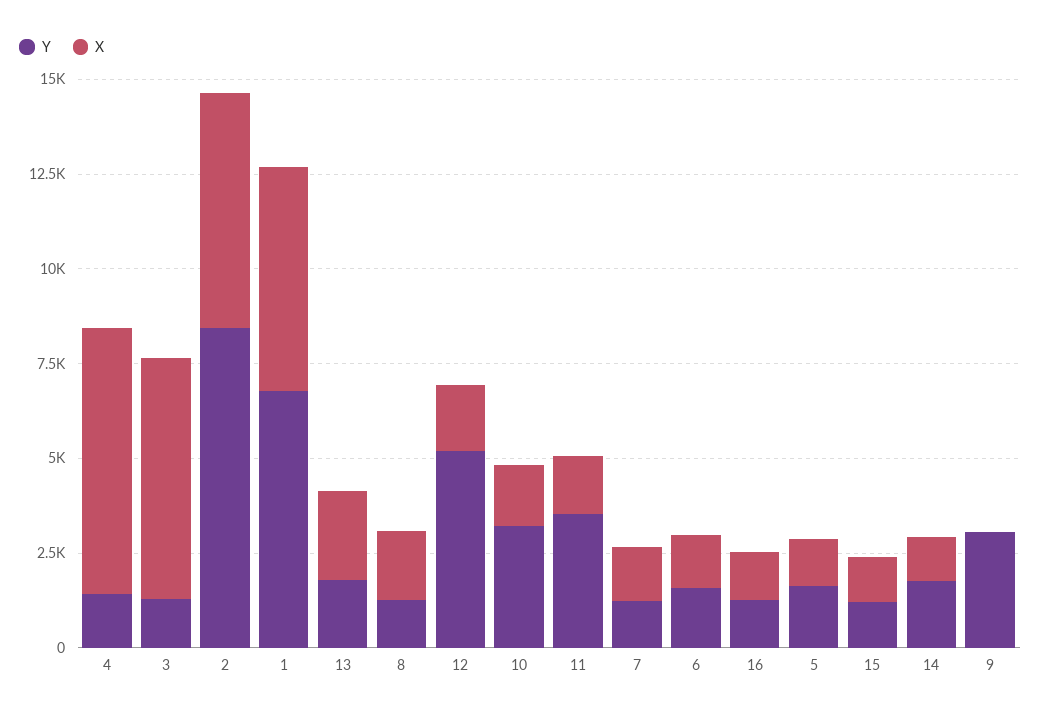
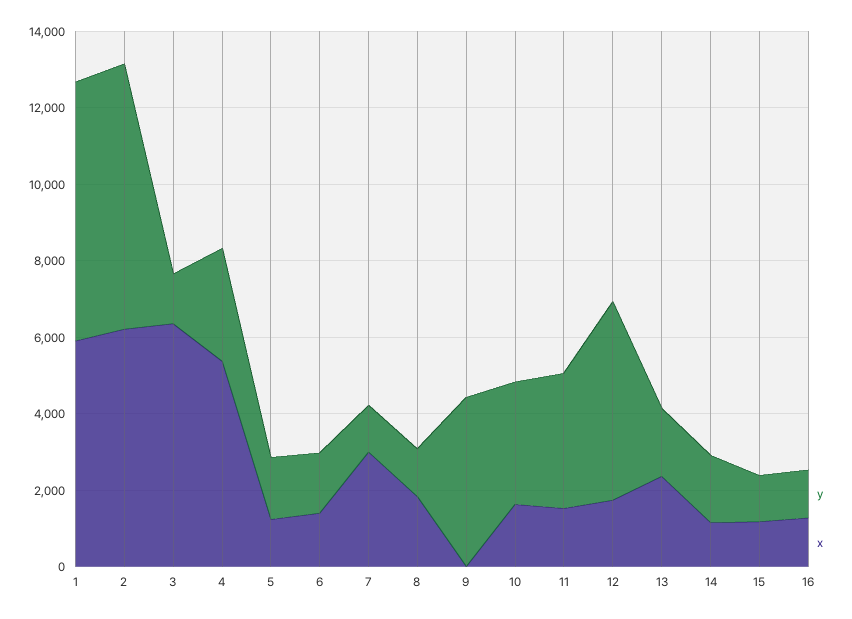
Y, 4: 1500 -> 3000
X, 4: 7000 -> 5500
Y, 2: 8500 -> 7000
X, 7: 1500 -> 3000
Y, 9: 3000 -> 4500

